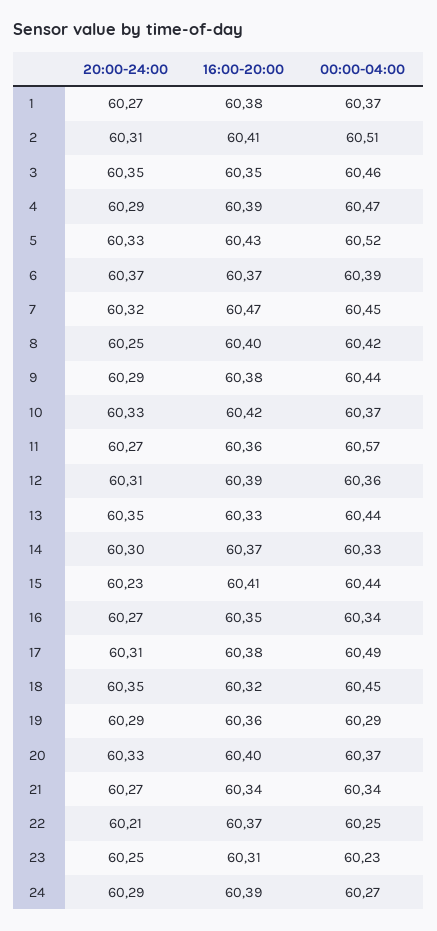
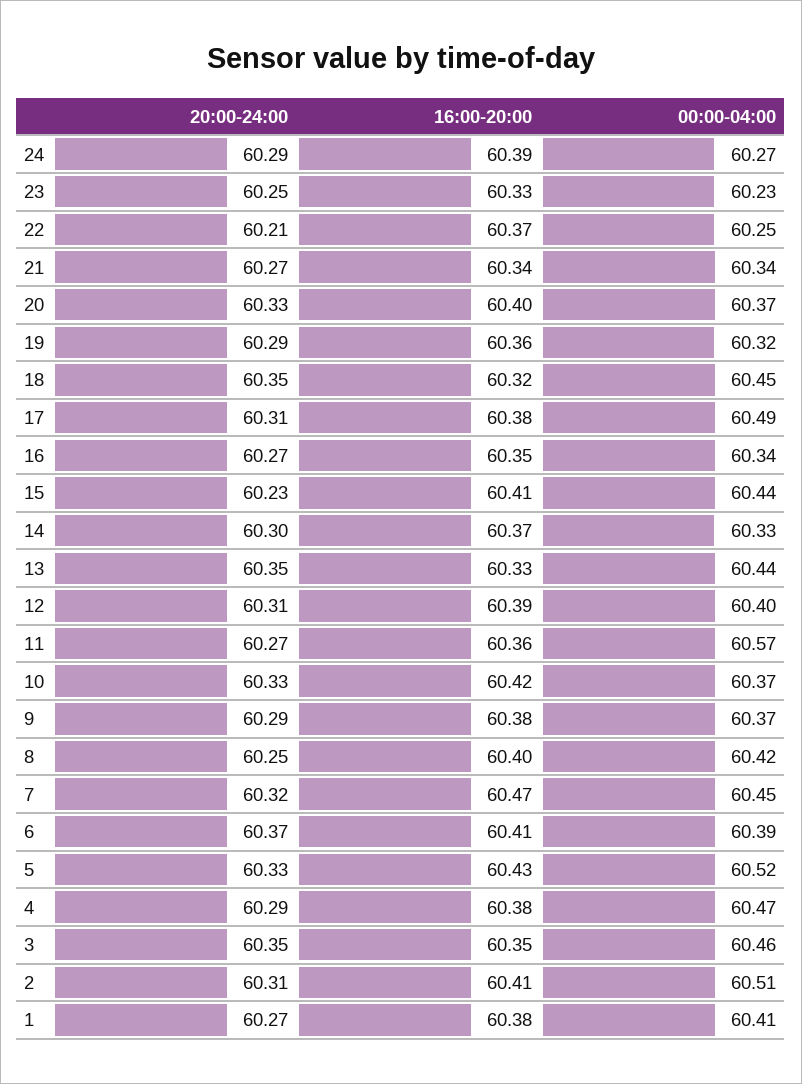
00:00-04:00, 1: 60.37 -> 60.41
16:00-20:00, 4: 60.39 -> 60.38
16:00-20:00, 6: 60.37 -> 60.41
00:00-04:00, 9: 60.44 -> 60.37
00:00-04:00, 12: 60.36 -> 60.4
00:00-04:00, 19: 60.29 -> 60.32
16:00-20:00, 23: 60.31 -> 60.33

